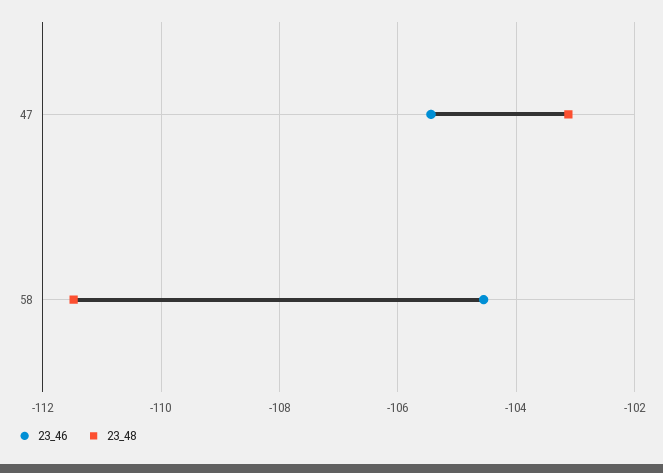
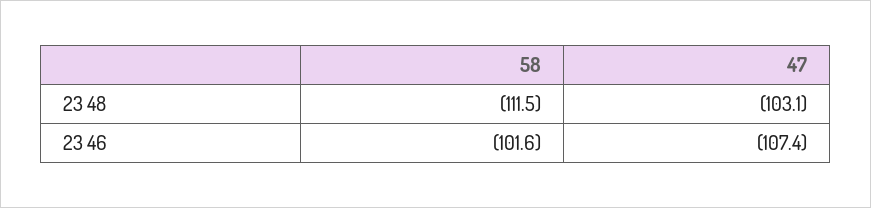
23_46, 47: -105.4 -> -107.4
23_46, 58: -104.6 -> -101.6

